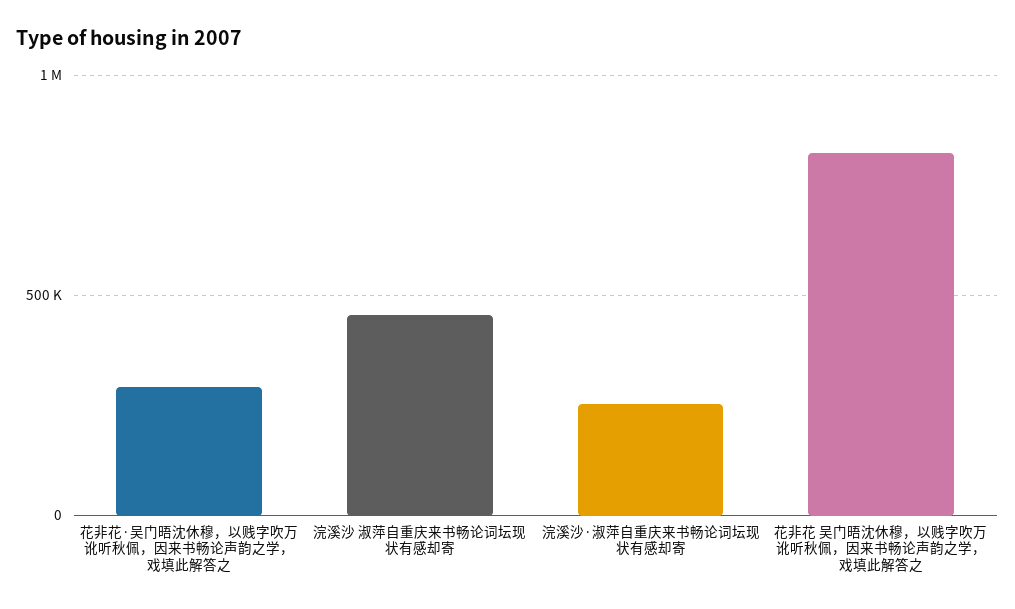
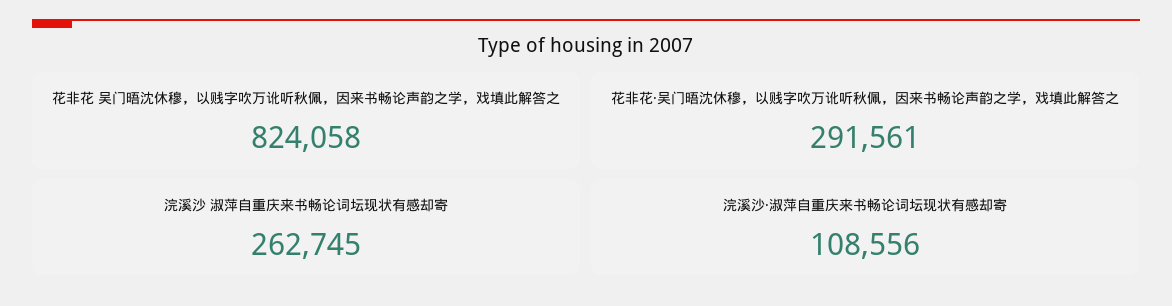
浣溪沙 淑萍自重庆来书畅论词坛现状有感却寄: 450000 -> 262745
浣溪沙·淑萍自重庆来书畅论词坛现状有感却寄: 250000 -> 108556

